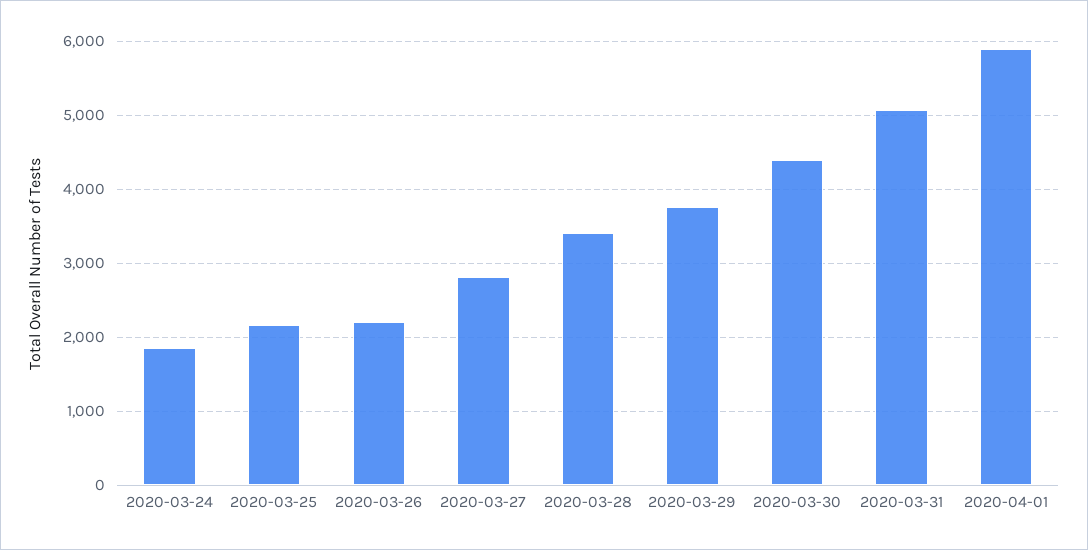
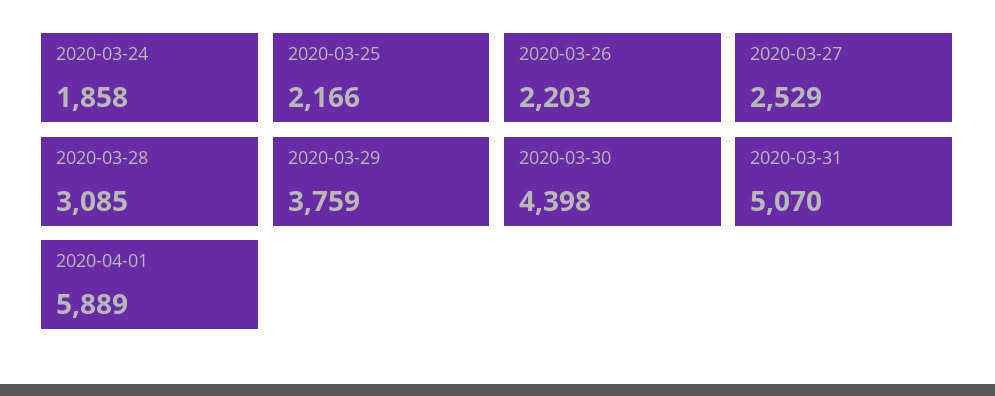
2020-03-27: 2800 -> 2529
2020-03-28: 3400 -> 3085

